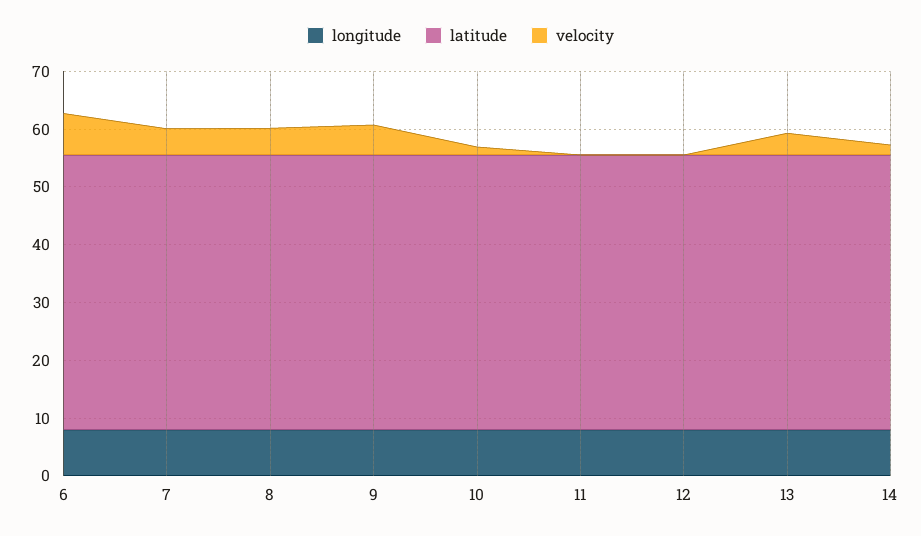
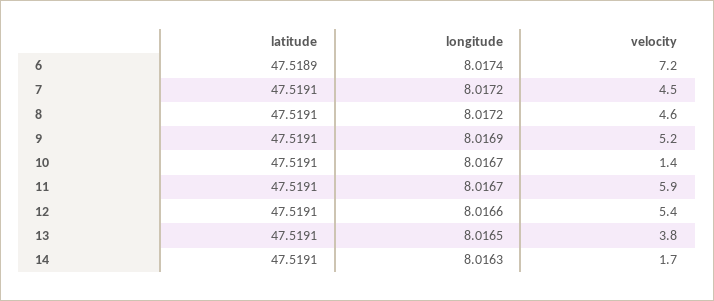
velocity, 11: 0 -> 5.9
velocity, 12: 0 -> 5.4

